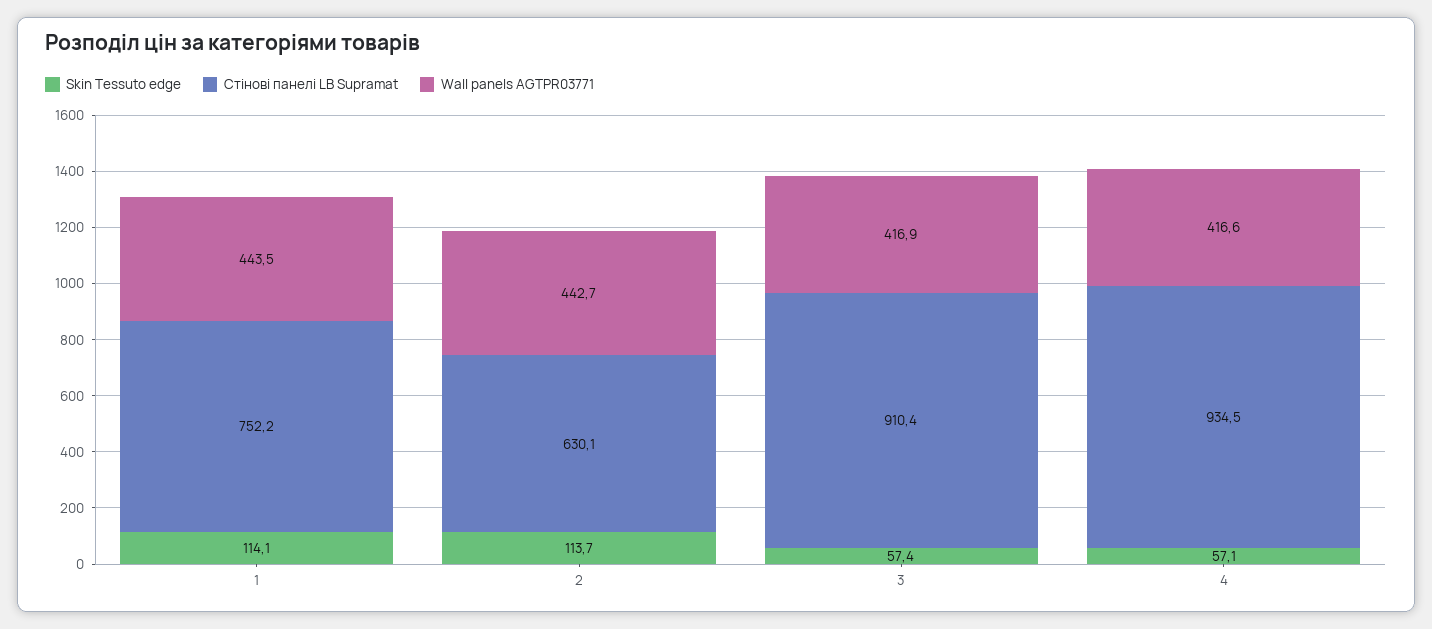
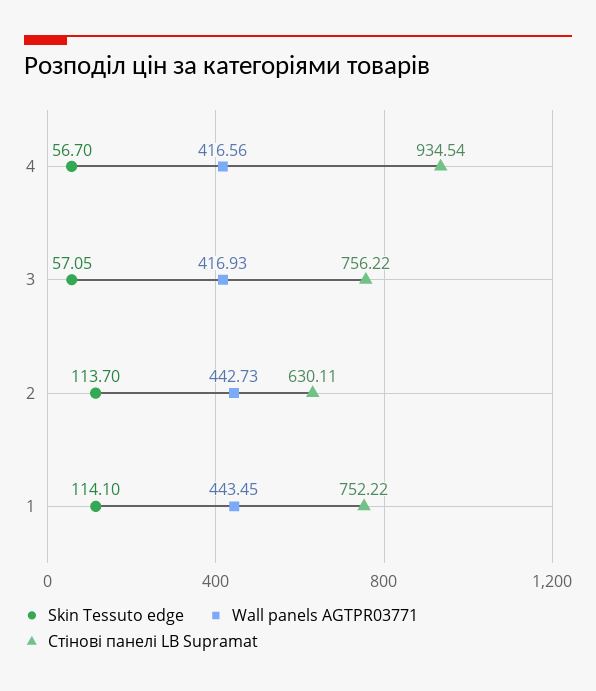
Skin Tessuto edge, 3: 57.4 -> 57.05
Стінові панелі LB Supramat, 3: 910.4 -> 756.22
Skin Tessuto edge, 4: 57.1 -> 56.7

